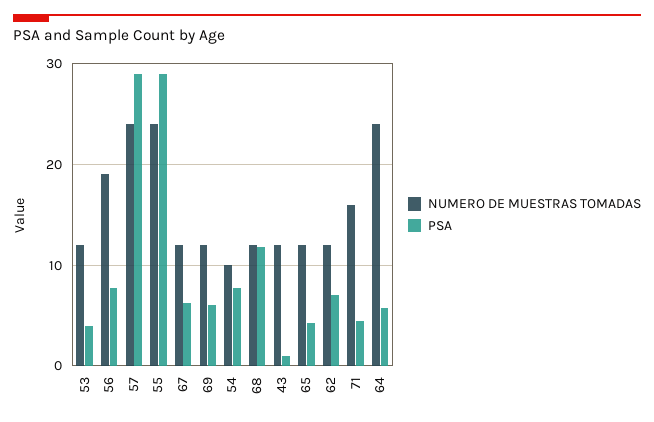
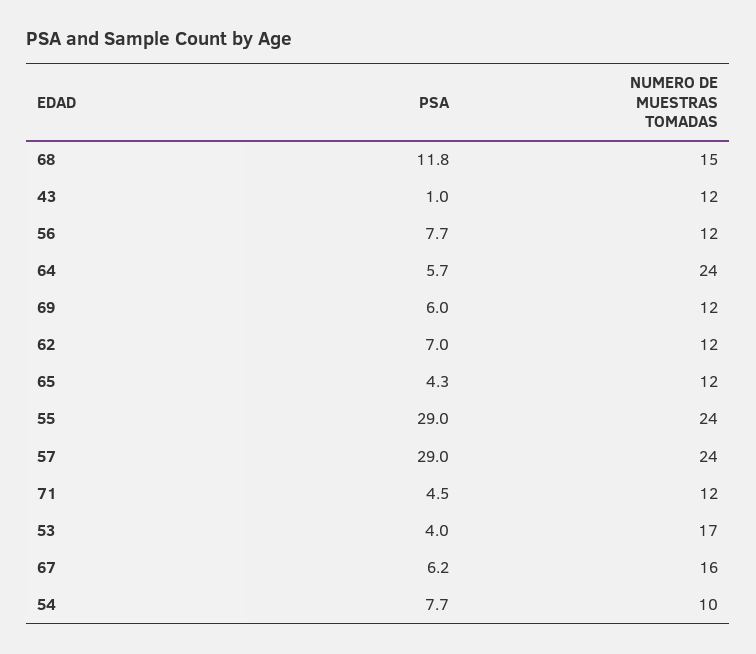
NUMERO DE MUESTRAS TOMADAS, 53: 12 -> 17
NUMERO DE MUESTRAS TOMADAS, 56: 19 -> 12
NUMERO DE MUESTRAS TOMADAS, 67: 12 -> 16
NUMERO DE MUESTRAS TOMADAS, 68: 12 -> 15
NUMERO DE MUESTRAS TOMADAS, 71: 16 -> 12

